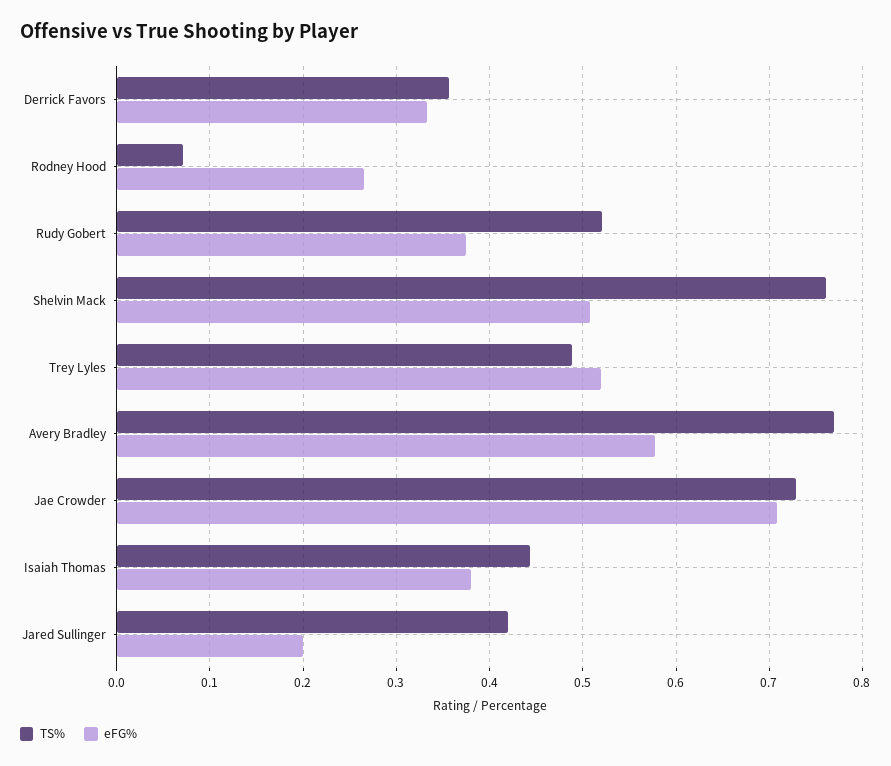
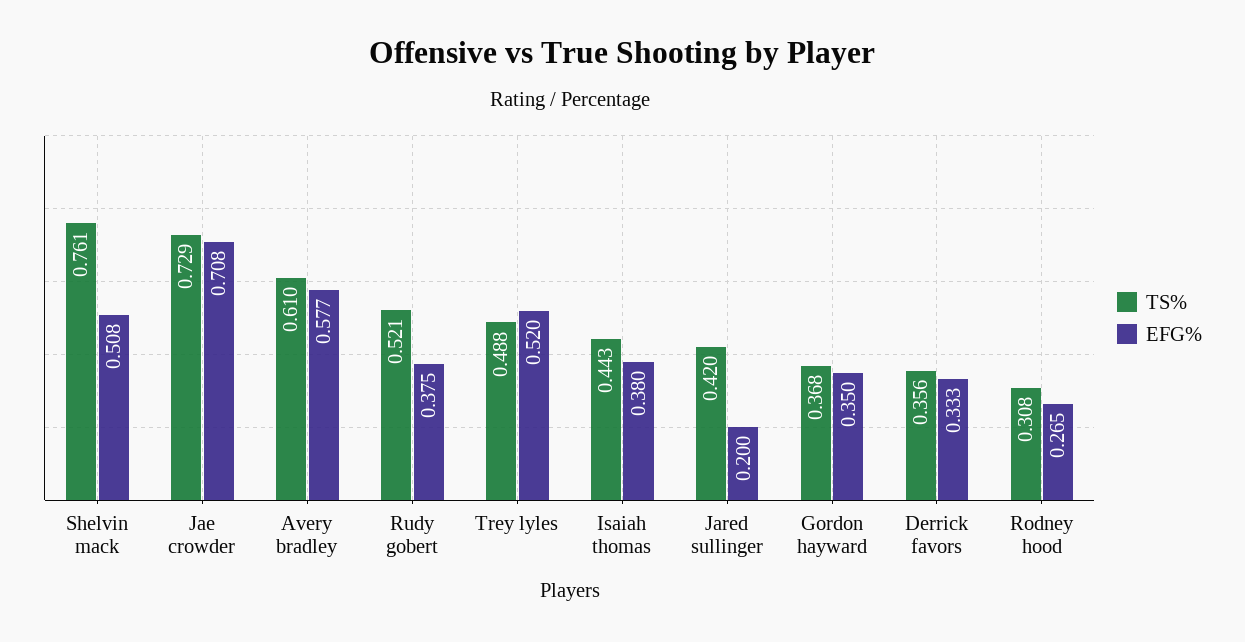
TS%, Rodney Hood: 0.07 -> 0.308
TS%, Avery Bradley: 0.77 -> 0.61
TS%, Gordon hayward: none -> 0.368
eFG%, Gordon hayward: none -> 0.35

